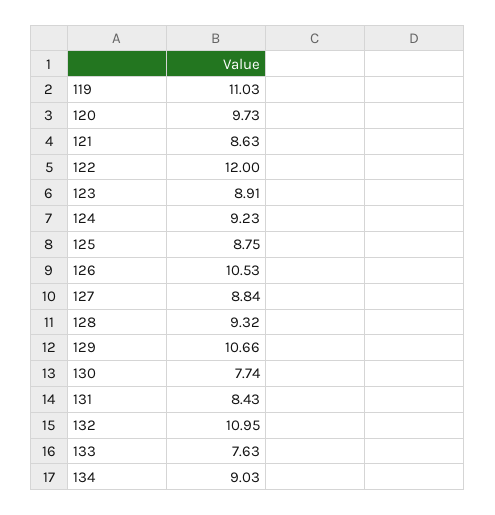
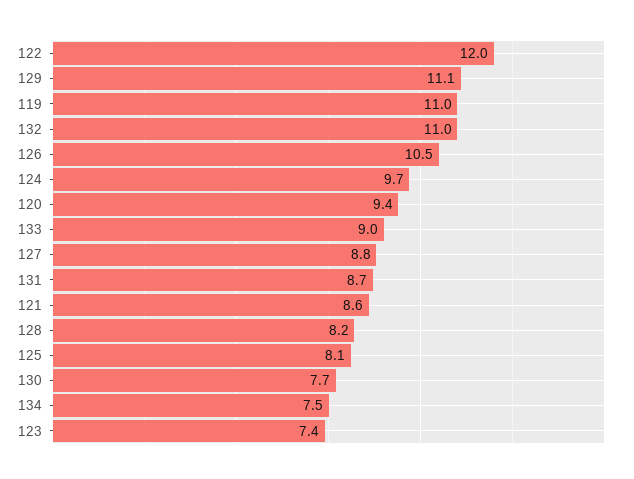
120: 9.73 -> 9.4
123: 8.91 -> 7.4
124: 9.23 -> 9.7
125: 8.75 -> 8.1
128: 9.32 -> 8.2
129: 10.66 -> 11.1
131: 8.43 -> 8.7
133: 7.63 -> 9
134: 9.03 -> 7.5

